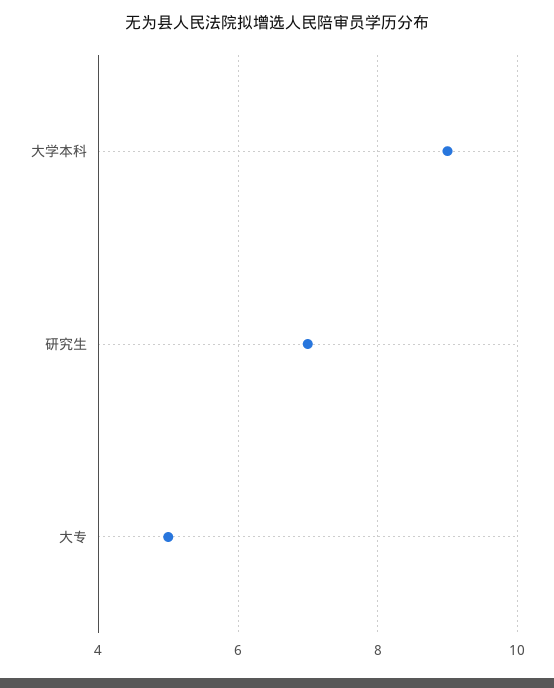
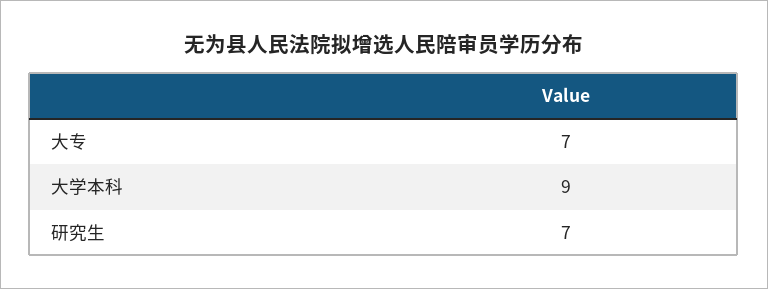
大专: 5 -> 7

